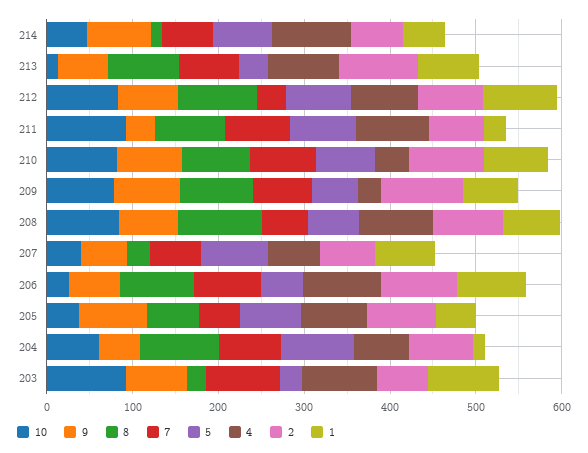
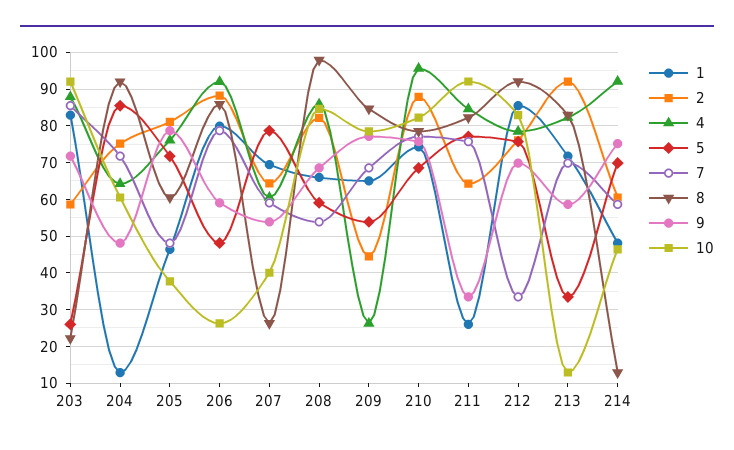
4, 210: 40 -> 96
2, 209: 100 -> 44

